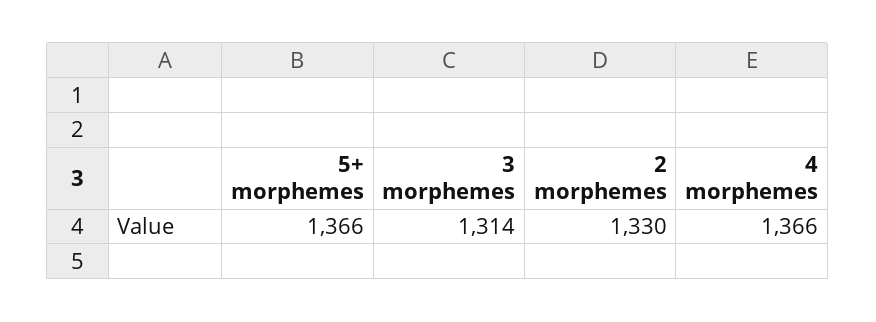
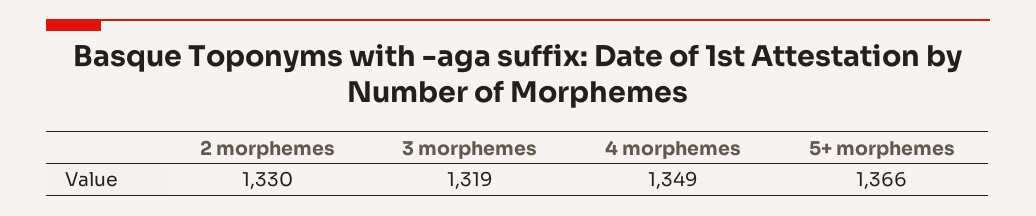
3 morphemes: 1314 -> 1319
4 morphemes: 1366 -> 1349

